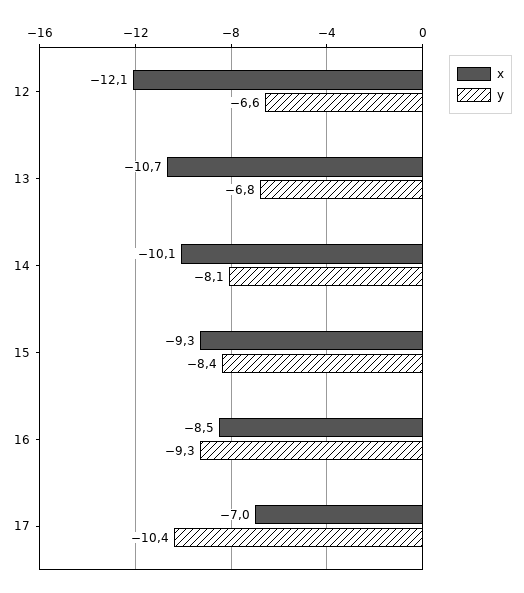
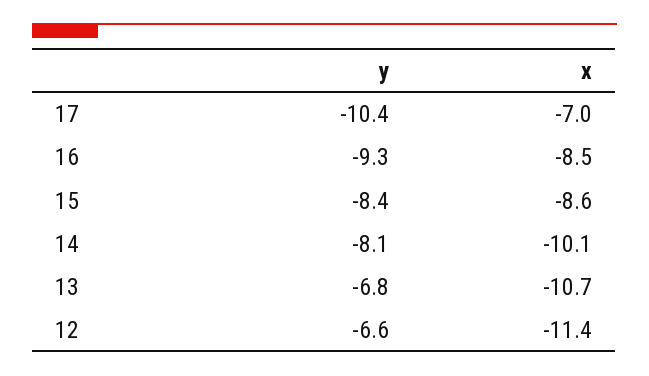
x, 12: -12.1 -> -11.4
x, 15: -9.3 -> -8.6

